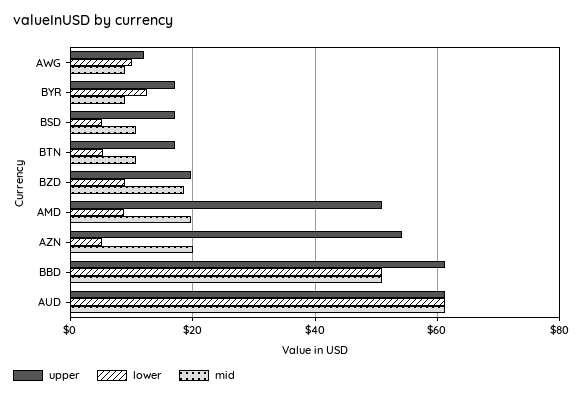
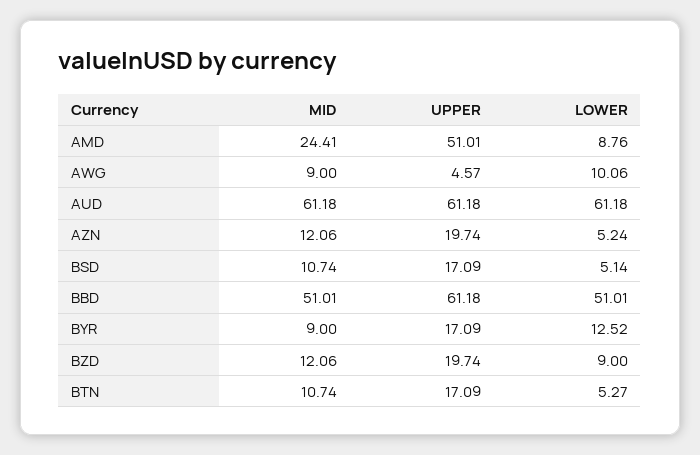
upper, AWG: 12 -> 4.57
mid, BZD: 18 -> 12.06
mid, AMD: 20 -> 24.41
upper, AZN: 54 -> 19.74
mid, AZN: 20 -> 12.06

